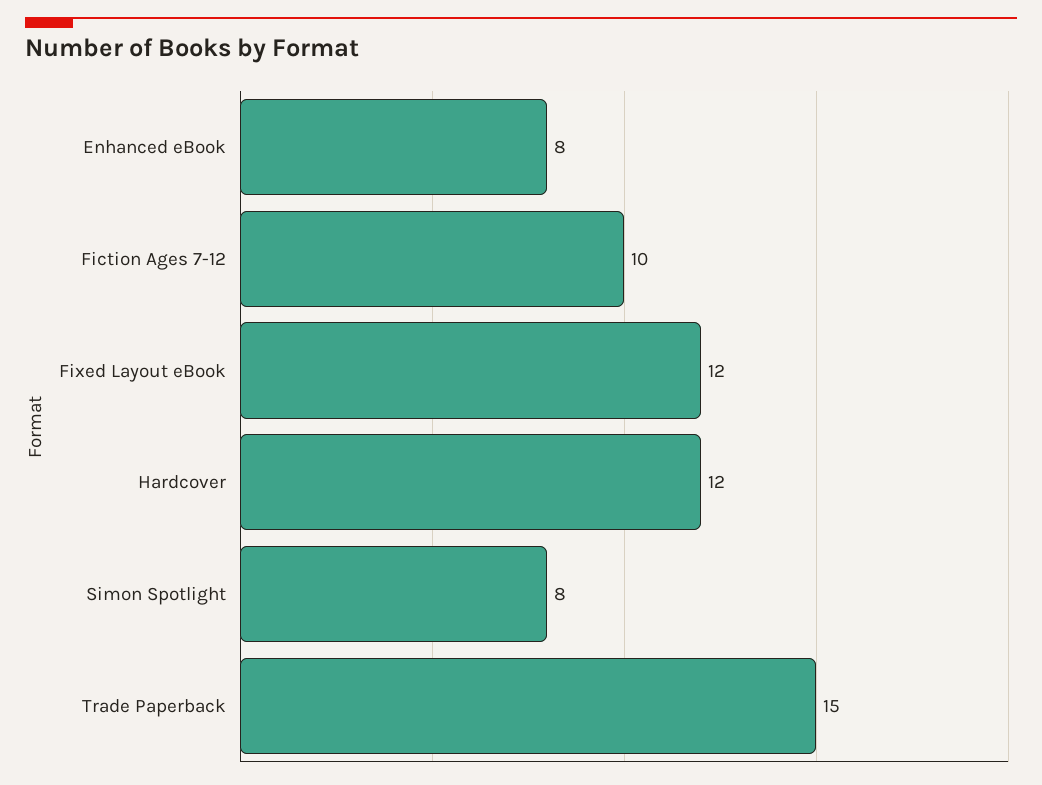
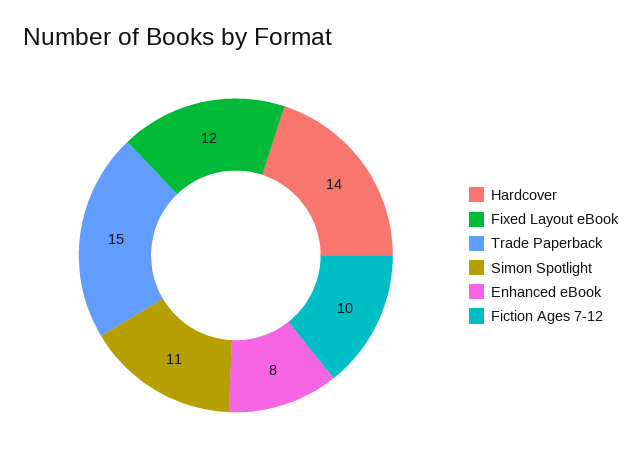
Hardcover: 12 -> 14
Simon Spotlight: 8 -> 11

